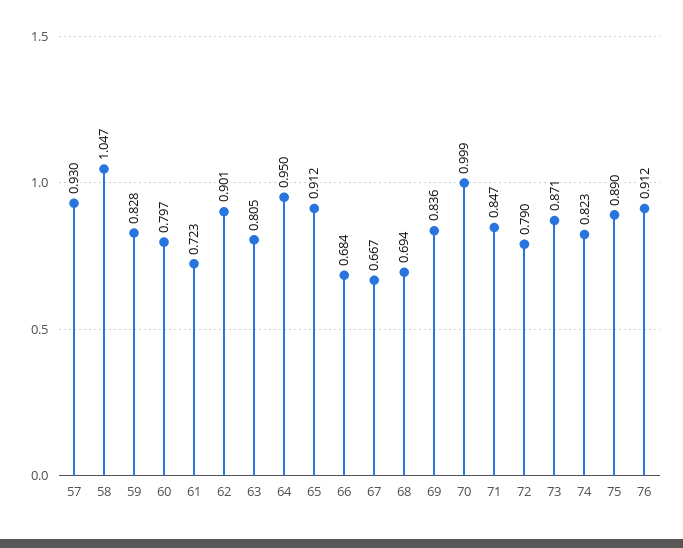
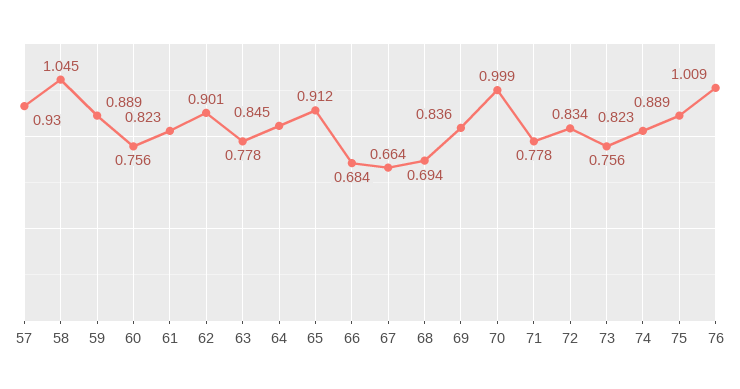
58: 1.047 -> 1.045
59: 0.828 -> 0.889
60: 0.797 -> 0.756
61: 0.723 -> 0.823
63: 0.805 -> 0.778
64: 0.95 -> 0.845
67: 0.667 -> 0.664
71: 0.847 -> 0.778
72: 0.79 -> 0.834
73: 0.871 -> 0.756
75: 0.89 -> 0.889
76: 0.912 -> 1.009

